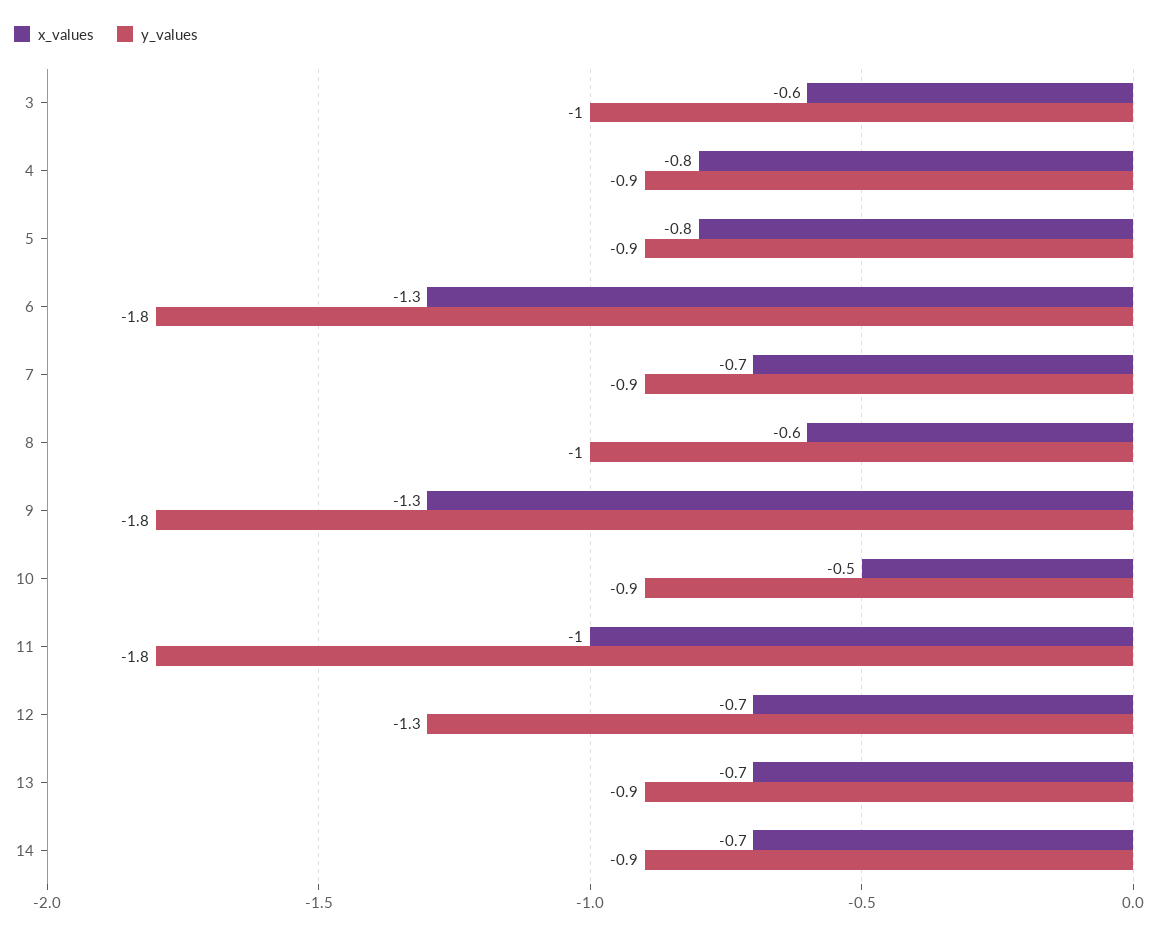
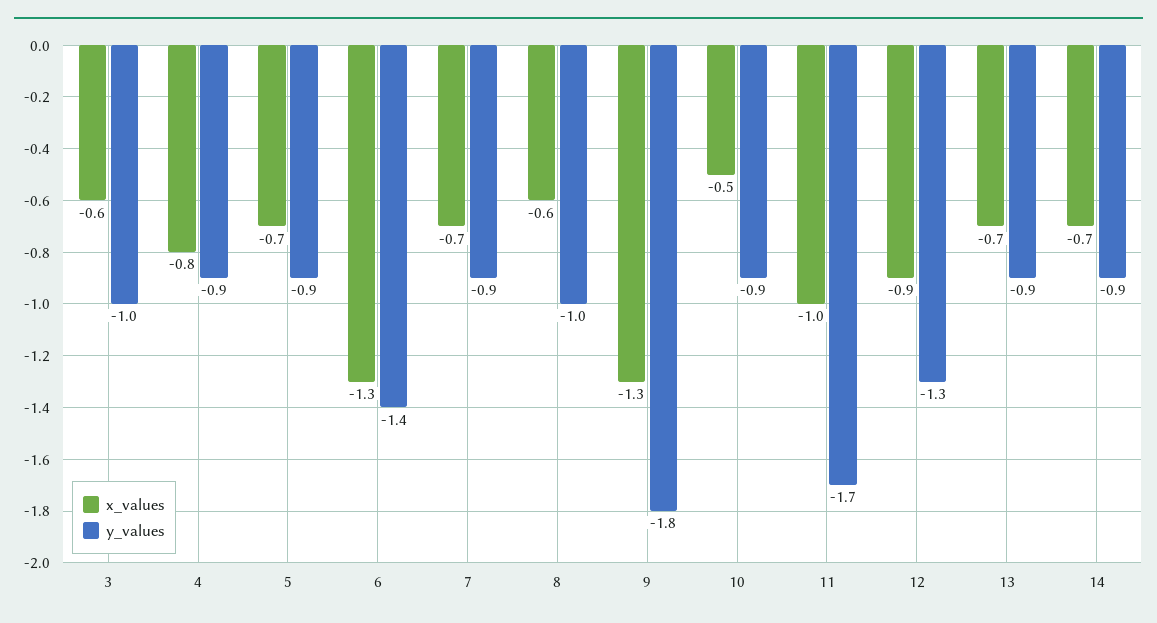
x_values, 5: -0.8 -> -0.7
y_values, 6: -1.8 -> -1.4
y_values, 11: -1.8 -> -1.7
x_values, 12: -0.7 -> -0.9

